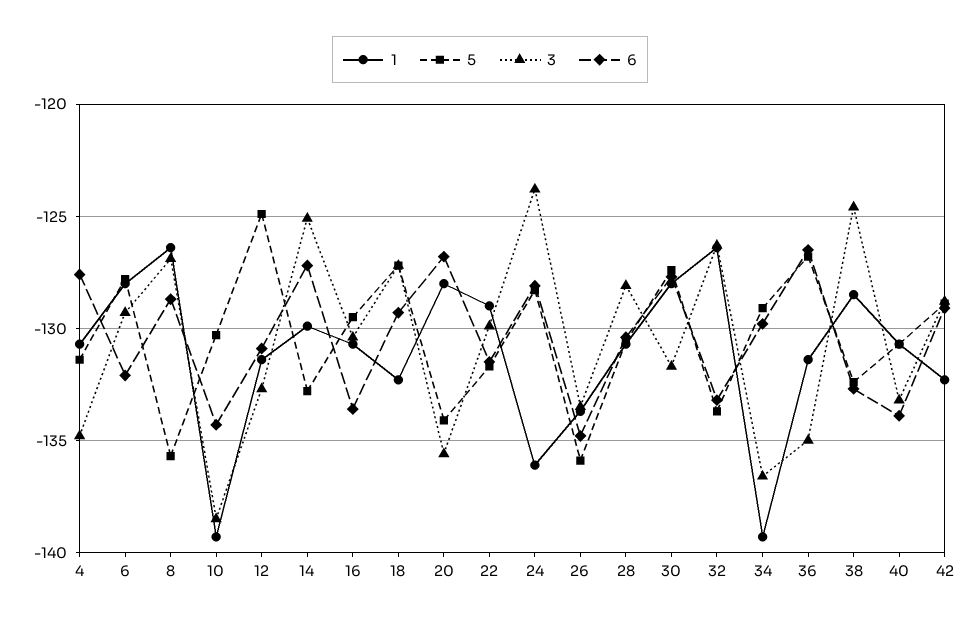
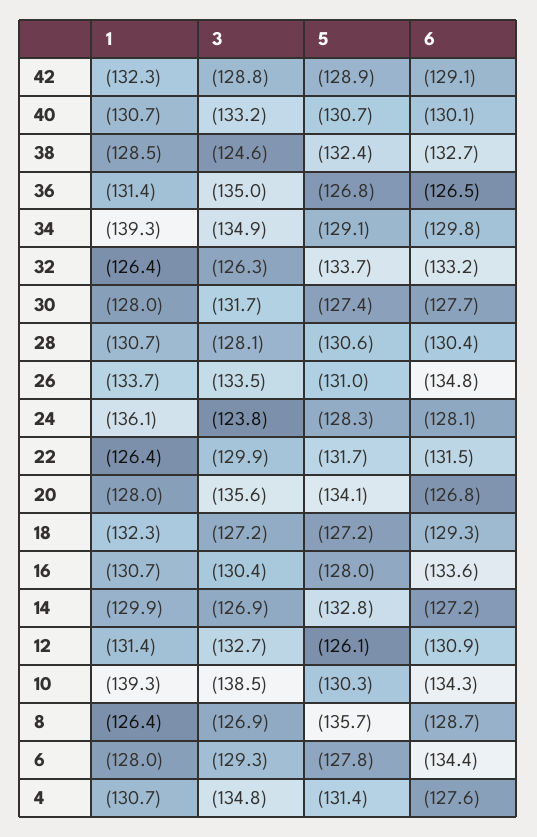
6, 6: -132 -> -134.4
5, 12: -125 -> -126.1
3, 14: -125 -> -126.9
5, 16: -129.5 -> -128
1, 22: -129 -> -126.4
5, 26: -136 -> -131
3, 34: -136.5 -> -134.9
6, 40: -134 -> -130.1

